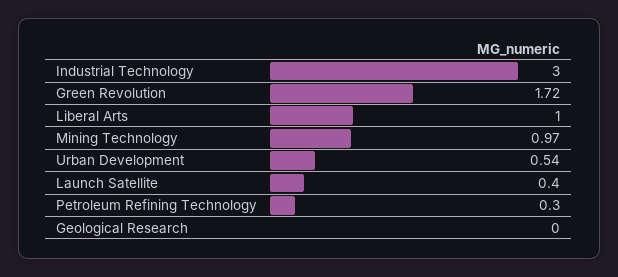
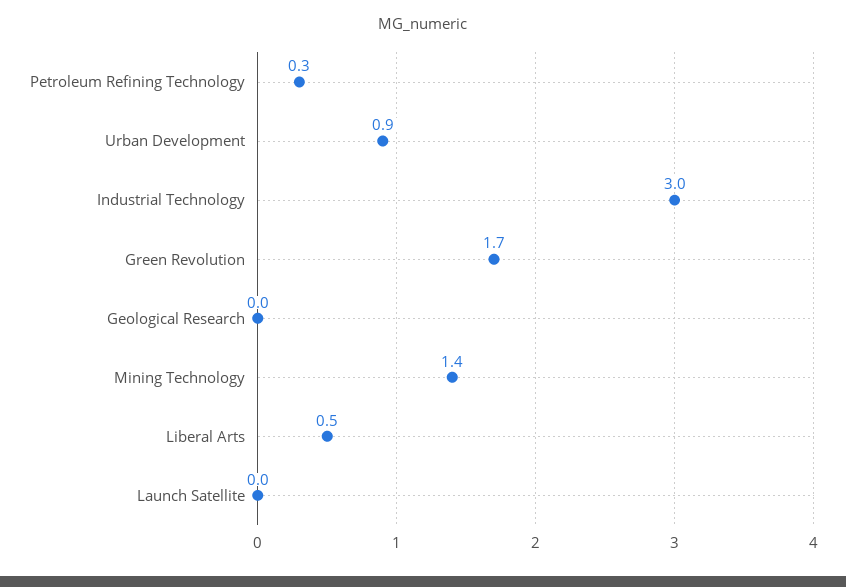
Liberal Arts: 1 -> 0.5
Mining Technology: 0.97 -> 1.4
Urban Development: 0.54 -> 0.9
Launch Satellite: 0.4 -> 0

